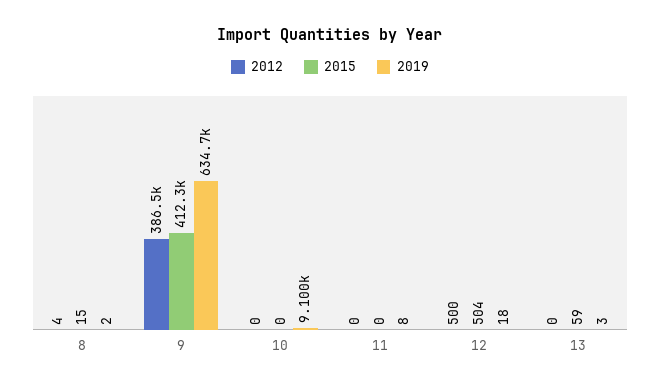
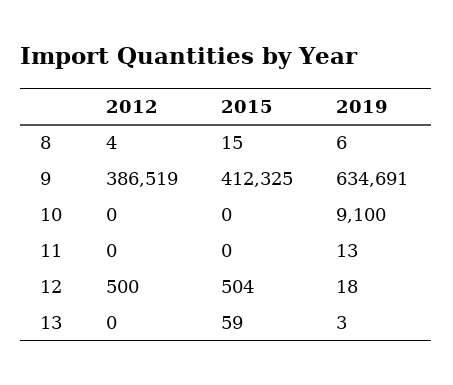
2019, 8: 2 -> 6
2019, 11: 8 -> 13

